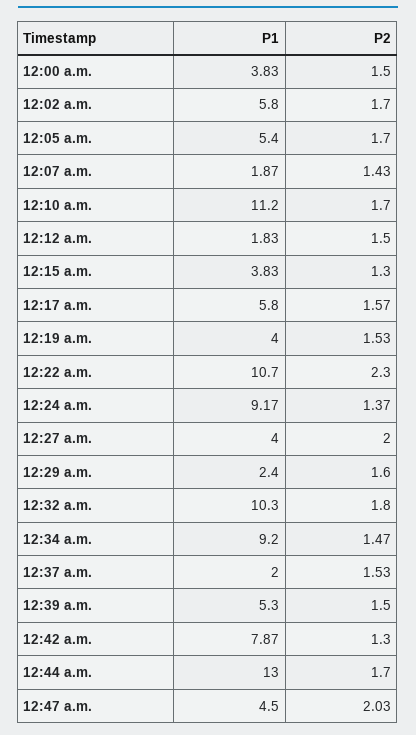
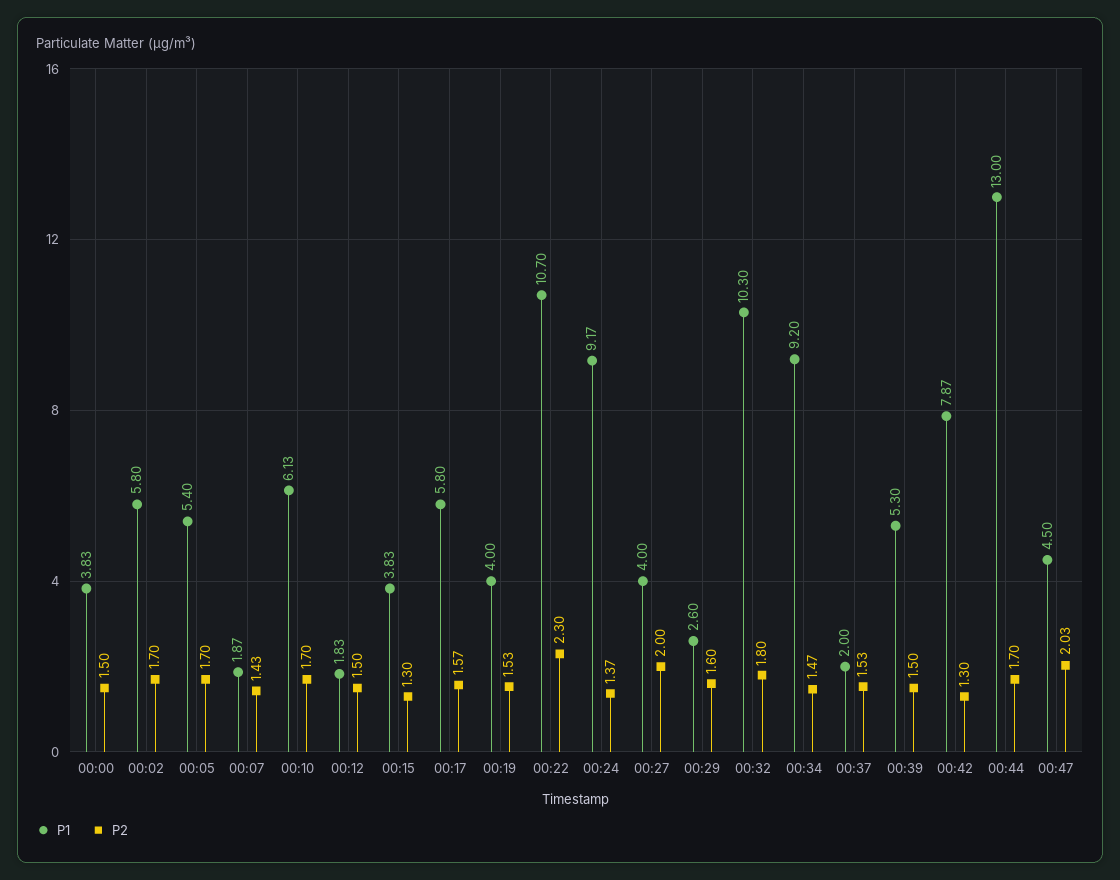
P1, 12:10 a.m.: 11.2 -> 6.13
P1, 12:29 a.m.: 2.4 -> 2.6

